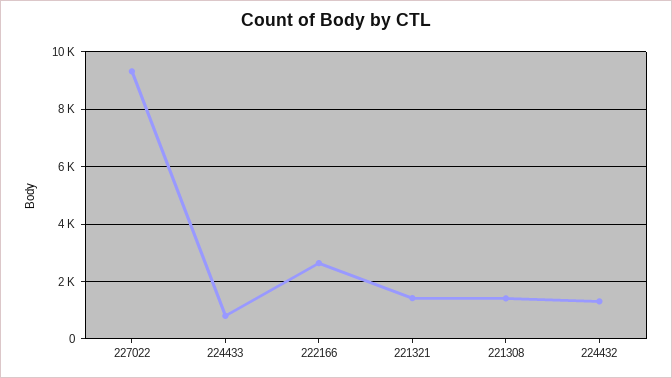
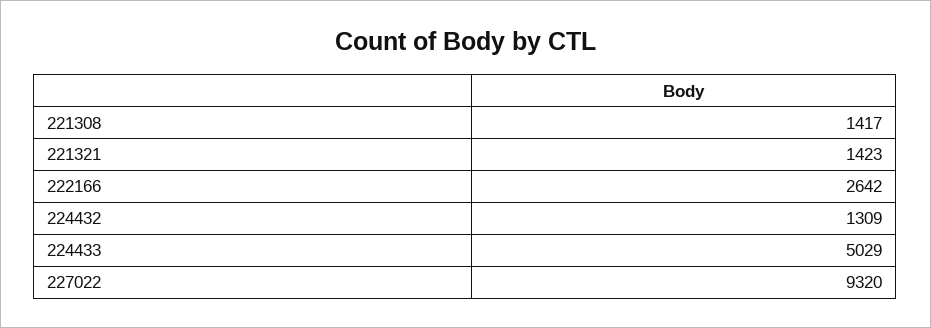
224433: 750 -> 5029

